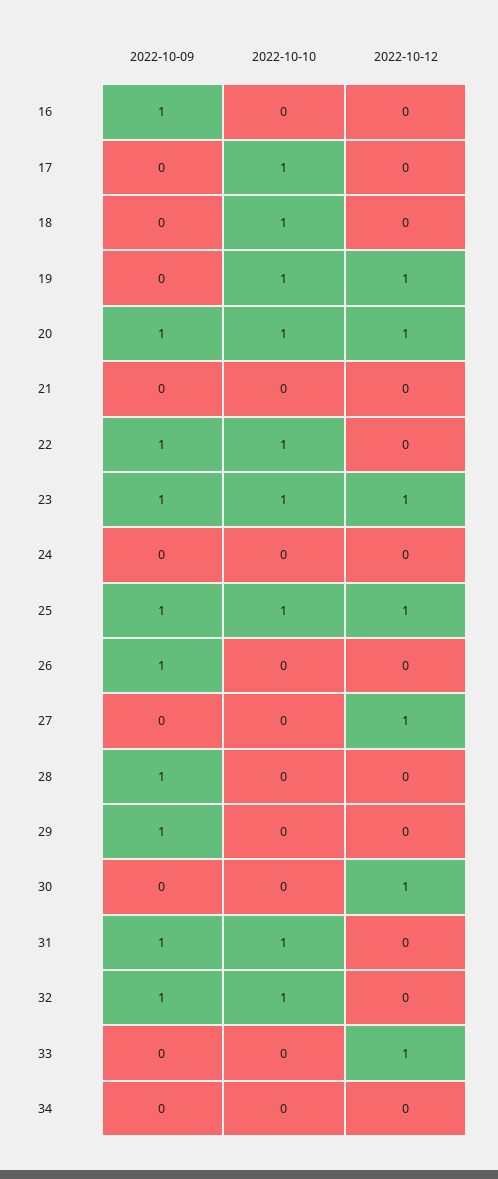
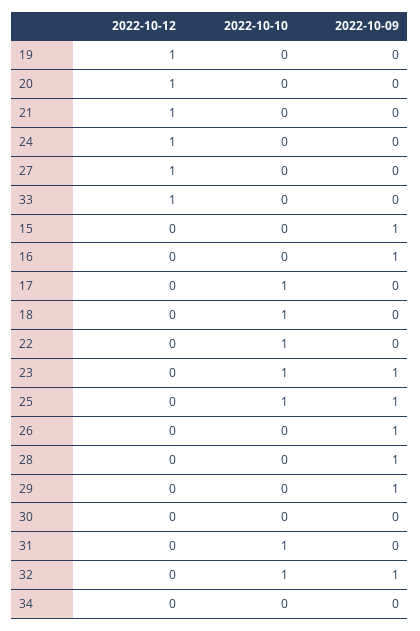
2022-10-10, 19: 1 -> 0
2022-10-09, 20: 1 -> 0
2022-10-10, 20: 1 -> 0
2022-10-12, 21: 0 -> 1
2022-10-09, 22: 1 -> 0
2022-10-12, 23: 1 -> 0
2022-10-12, 24: 0 -> 1
2022-10-12, 25: 1 -> 0
2022-10-12, 30: 1 -> 0
2022-10-09, 31: 1 -> 0
2022-10-12, 15: none -> 0
2022-10-10, 15: none -> 0
2022-10-09, 15: none -> 1

